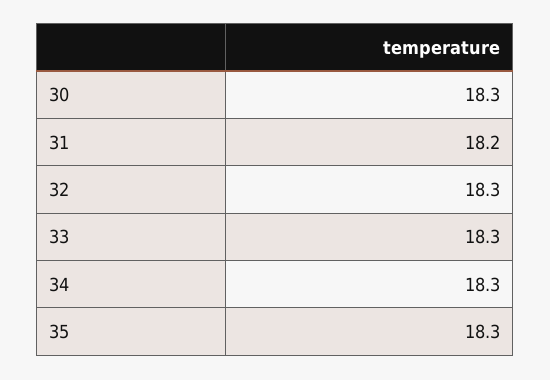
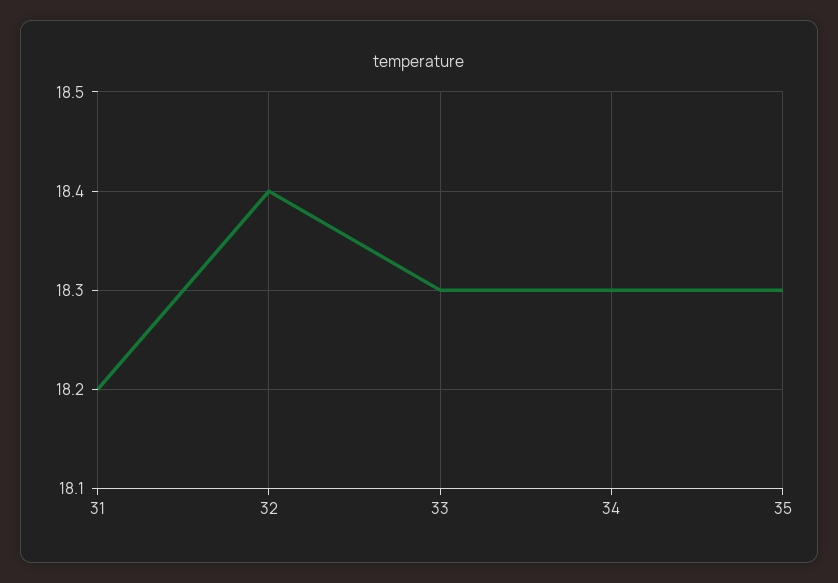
30: 18.3 -> none
32: 18.3 -> 18.4

